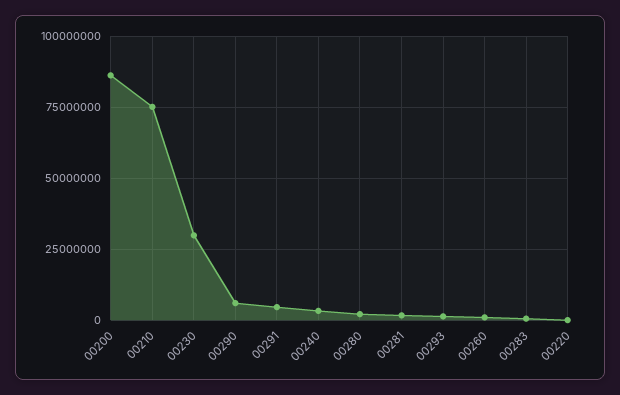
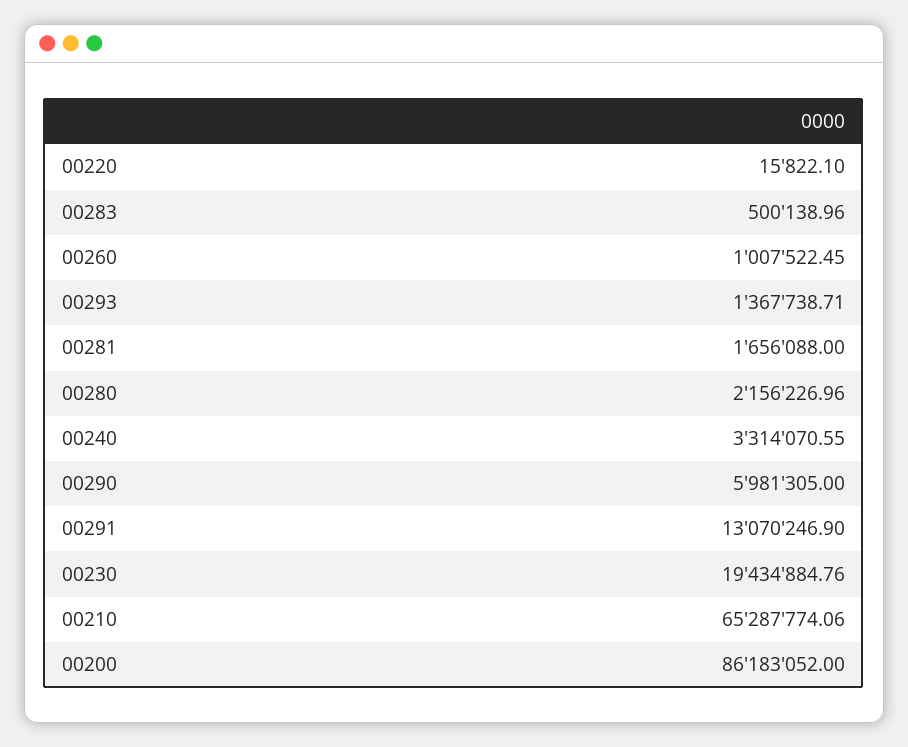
00210: 75000000 -> 65287774.06
00230: 30000000 -> 19434884.76
00291: 5000000 -> 13070246.9

